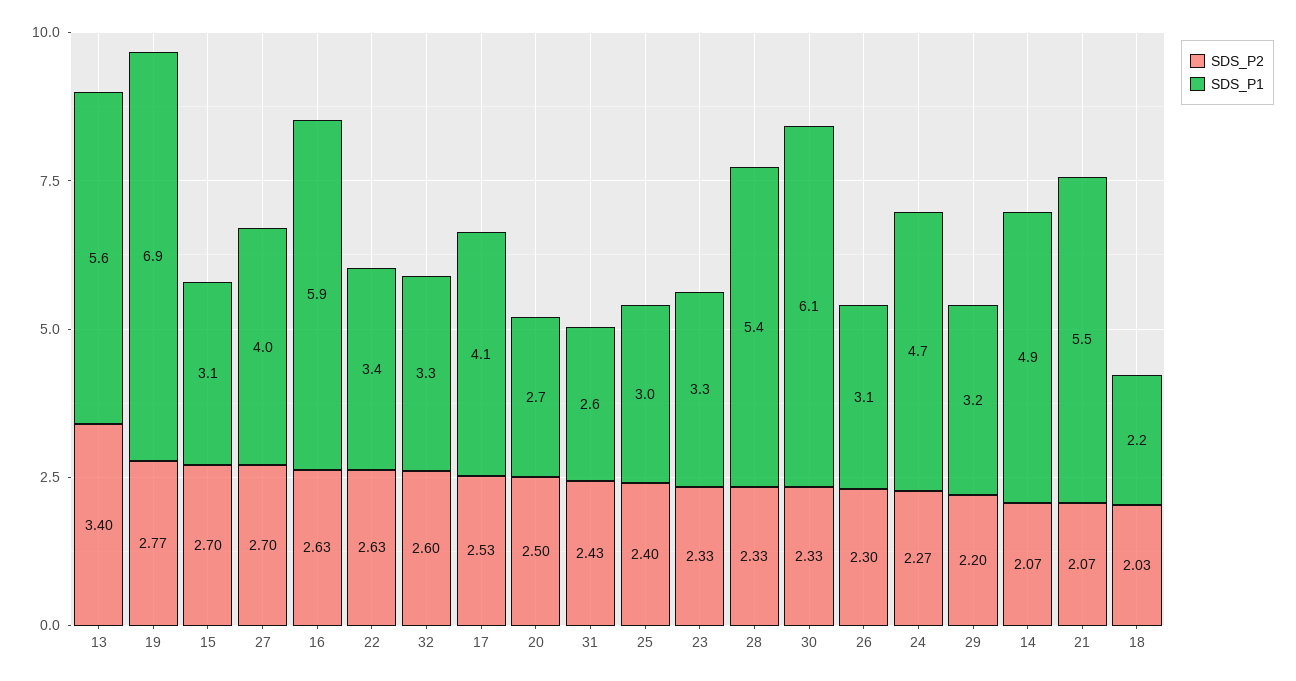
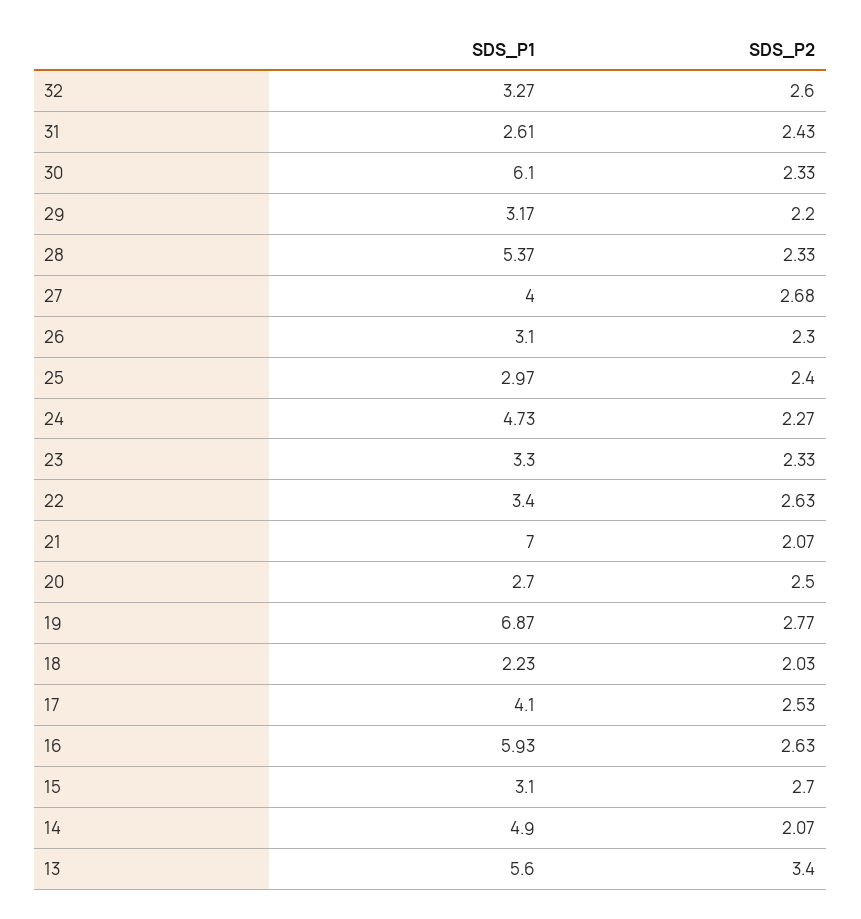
SDS_P2, 27: 2.7 -> 2.68
SDS_P1, 21: 5.5 -> 7

